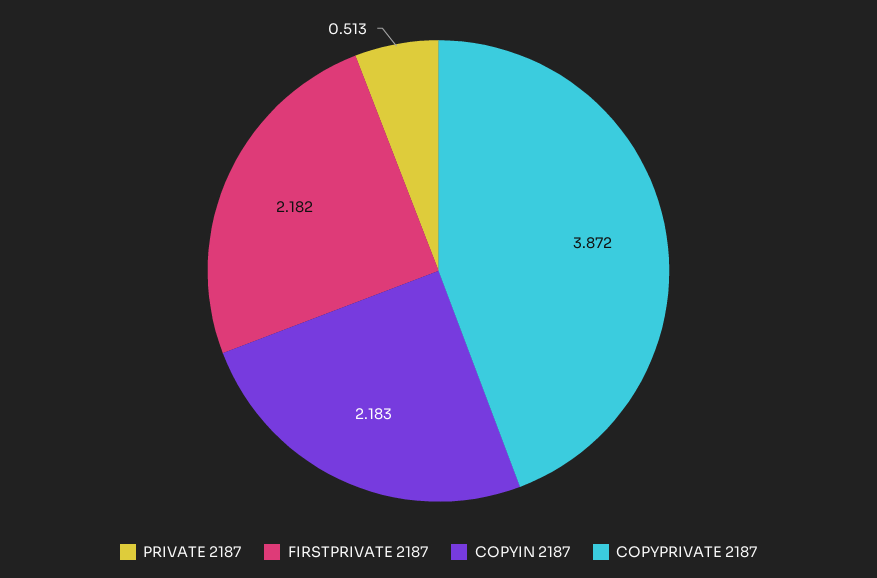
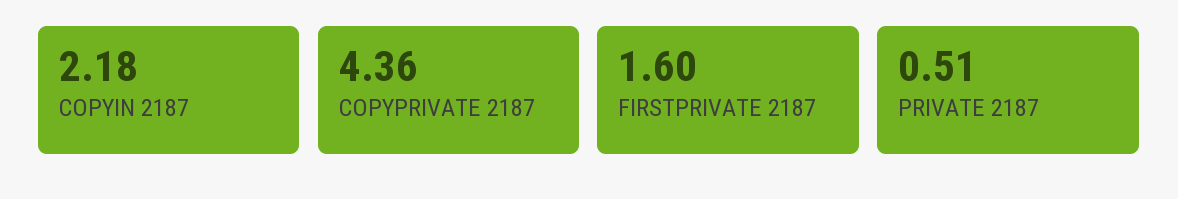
FIRSTPRIVATE 2187: 2.182 -> 1.6
COPYPRIVATE 2187: 3.872 -> 4.36

